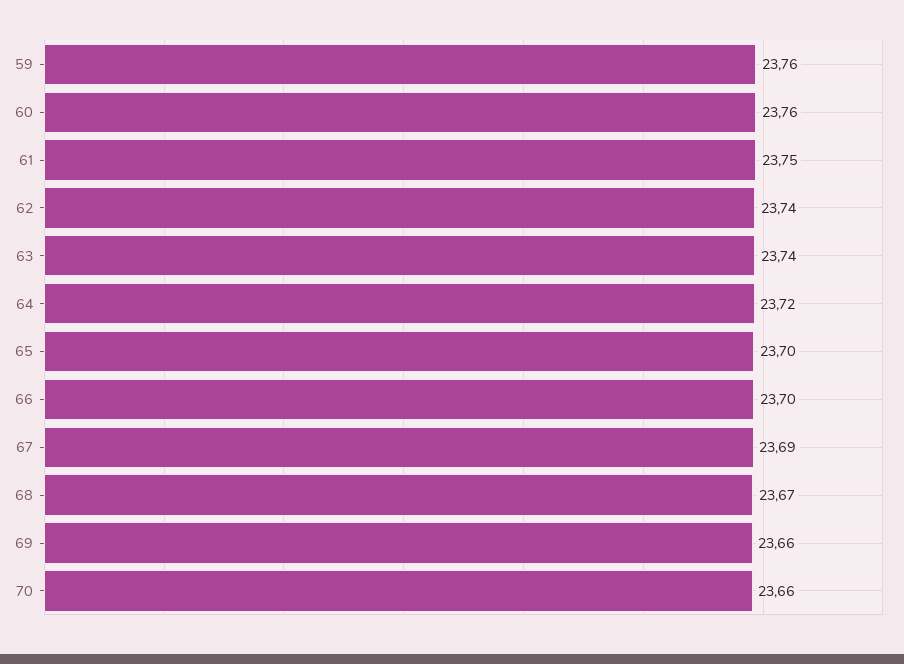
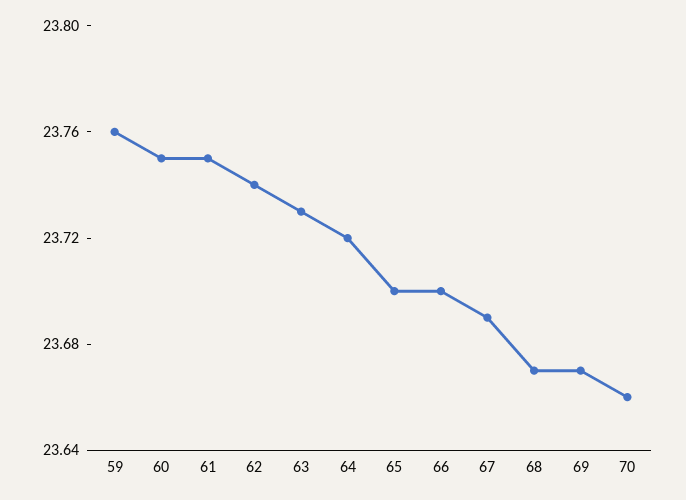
60: 23.76 -> 23.75
63: 23.74 -> 23.73
69: 23.66 -> 23.67

